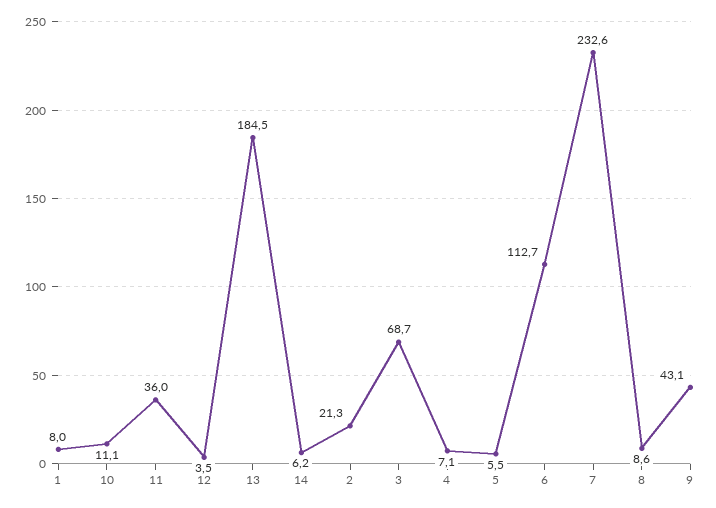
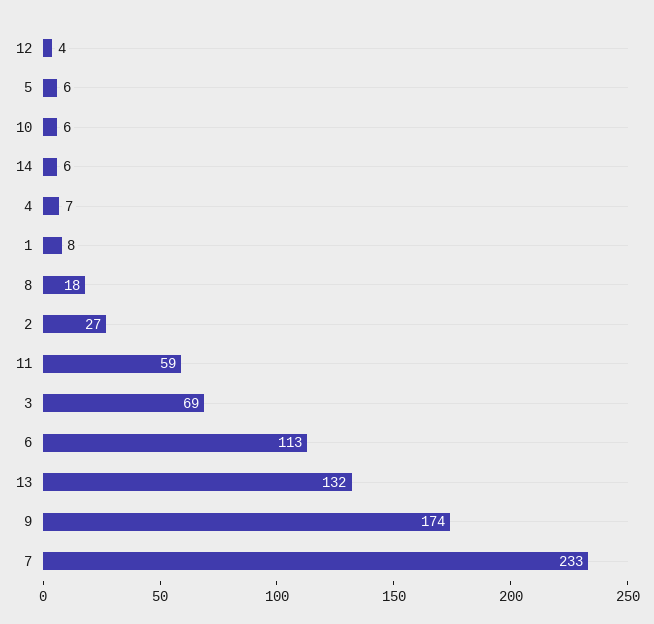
10: 11.1 -> 6
11: 36 -> 59
13: 184.5 -> 132
2: 21.3 -> 27
8: 8.6 -> 18
9: 43.1 -> 174

